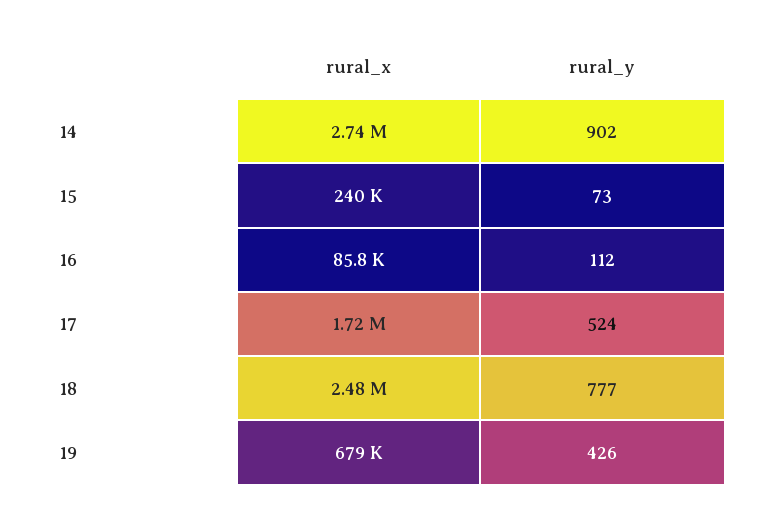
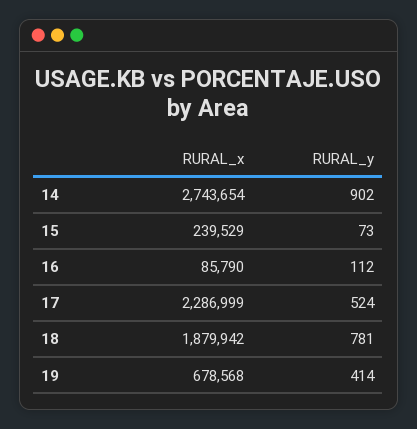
rural_x, 17: 1720000 -> 2286999
rural_x, 18: 2480000 -> 1879942
rural_y, 18: 777 -> 781
rural_y, 19: 426 -> 414

